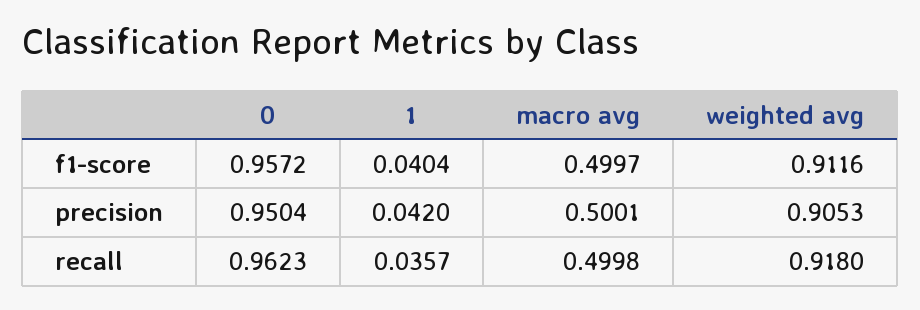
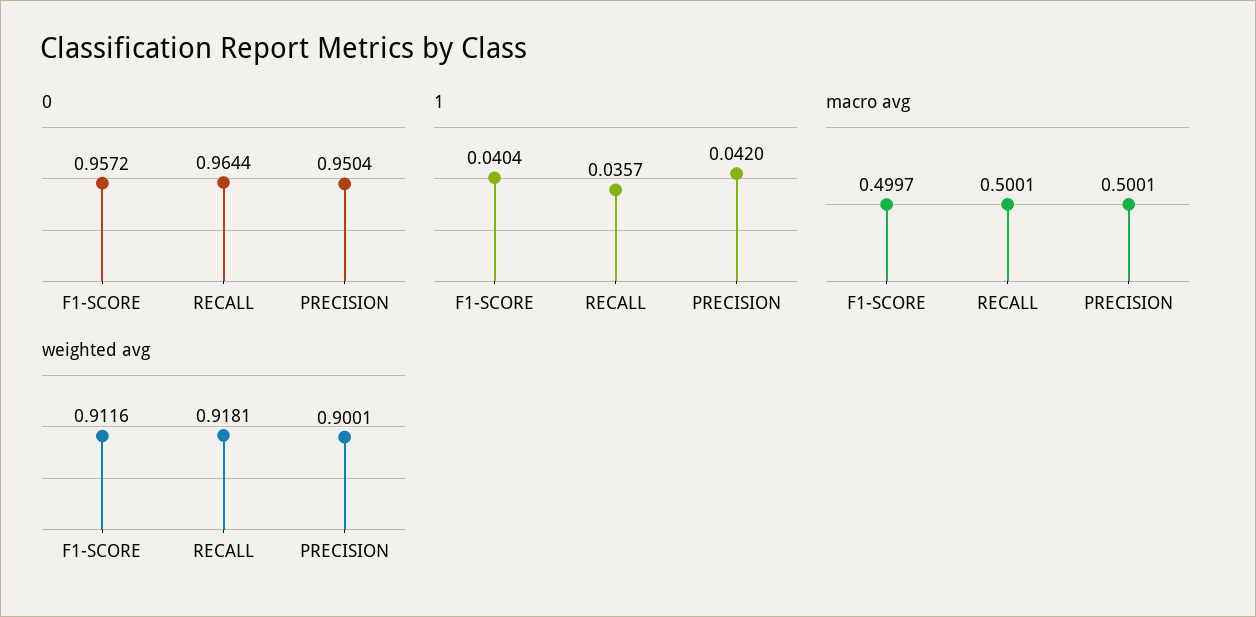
weighted avg, precision: 0.9053 -> 0.9001
0, recall: 0.9623 -> 0.9644
macro avg, recall: 0.4998 -> 0.5001
weighted avg, recall: 0.918 -> 0.9181

